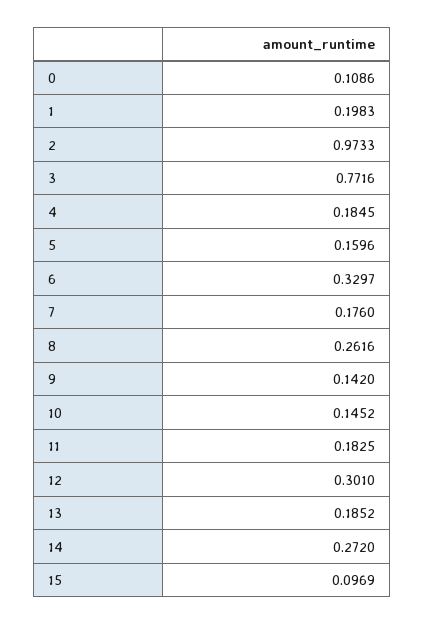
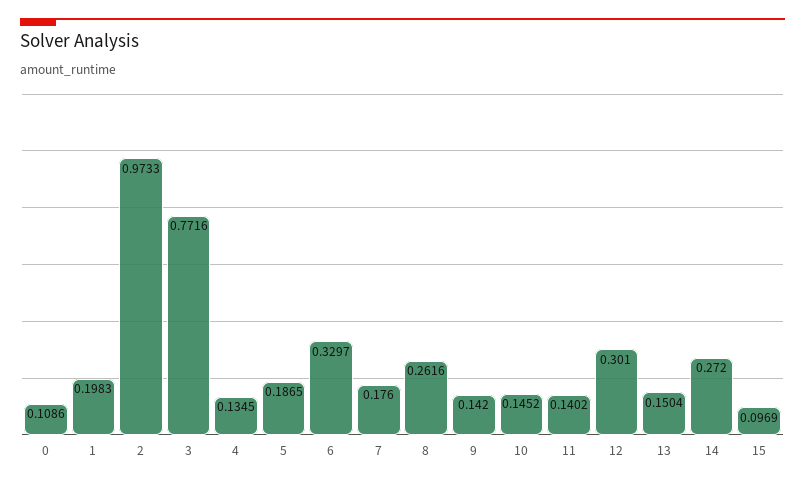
4: 0.1845 -> 0.1345
5: 0.1596 -> 0.1865
11: 0.1825 -> 0.1402
13: 0.1852 -> 0.1504

